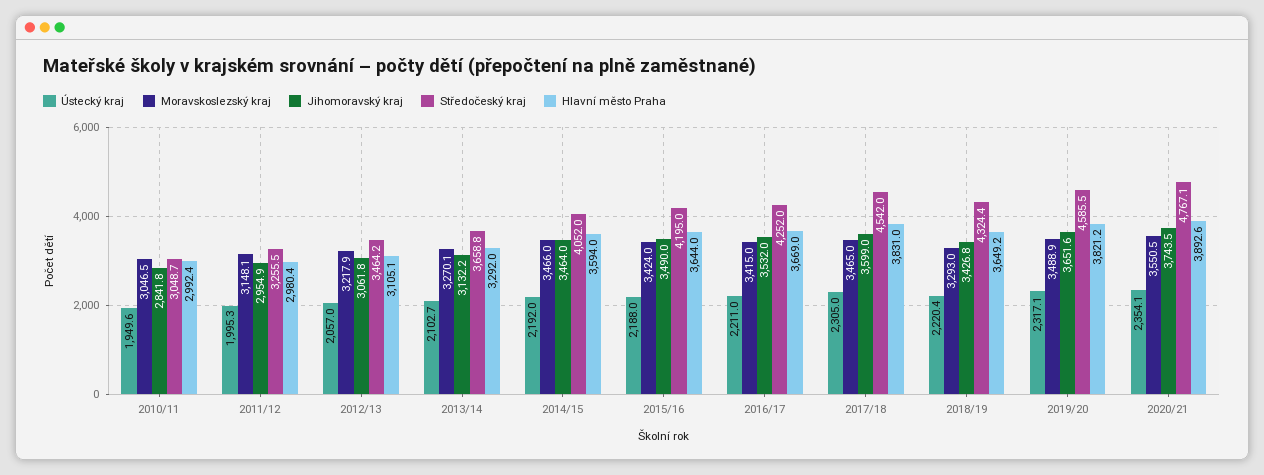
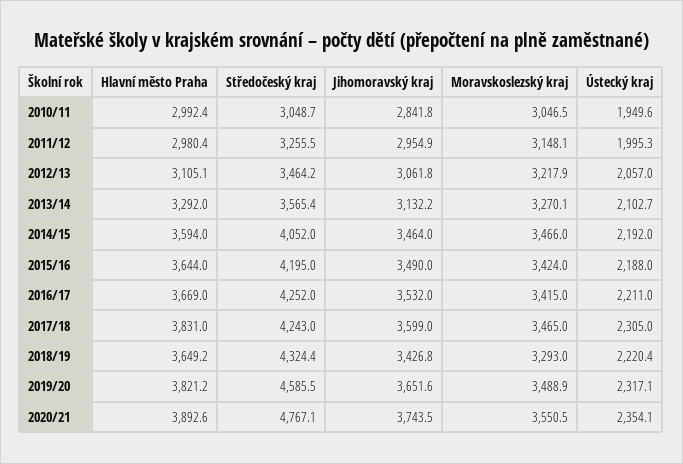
Středočeský kraj, 2013/14: 3658.8 -> 3565.4
Středočeský kraj, 2017/18: 4542 -> 4243

